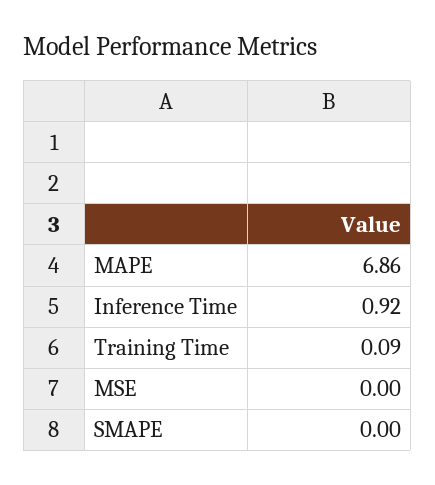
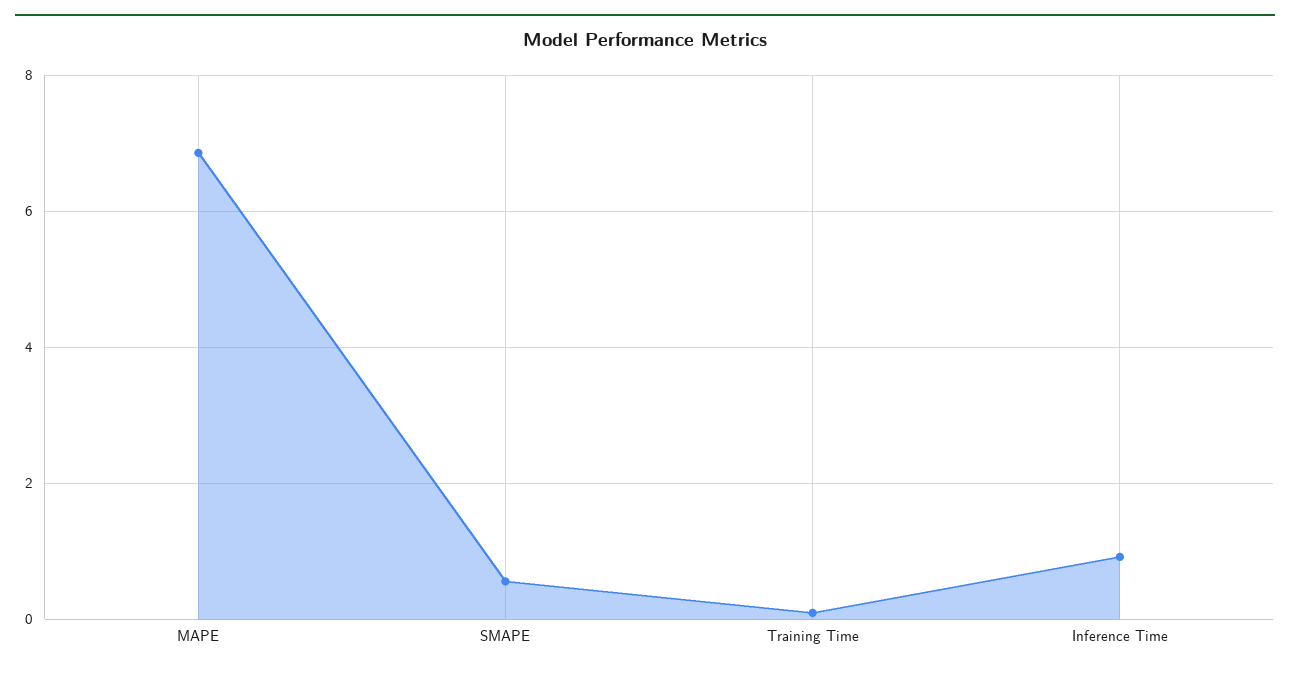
MSE: 0 -> none
SMAPE: 0 -> 0.6

